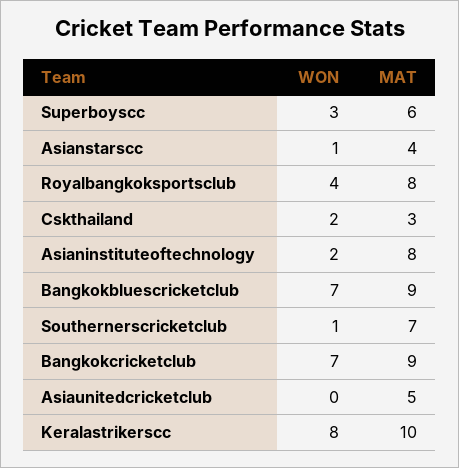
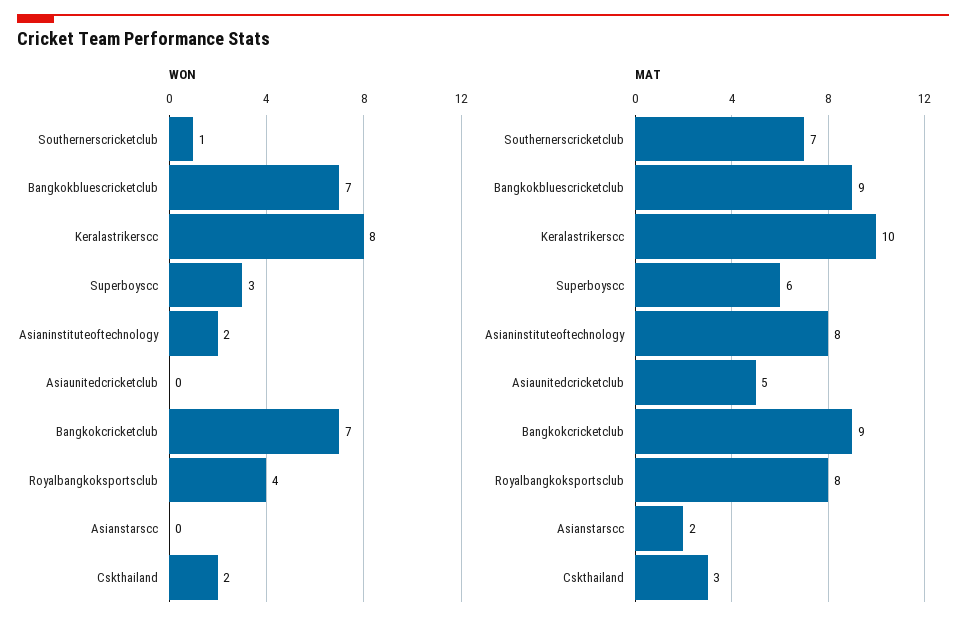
WON, Asianstarscc: 1 -> 0
MAT, Asianstarscc: 4 -> 2

